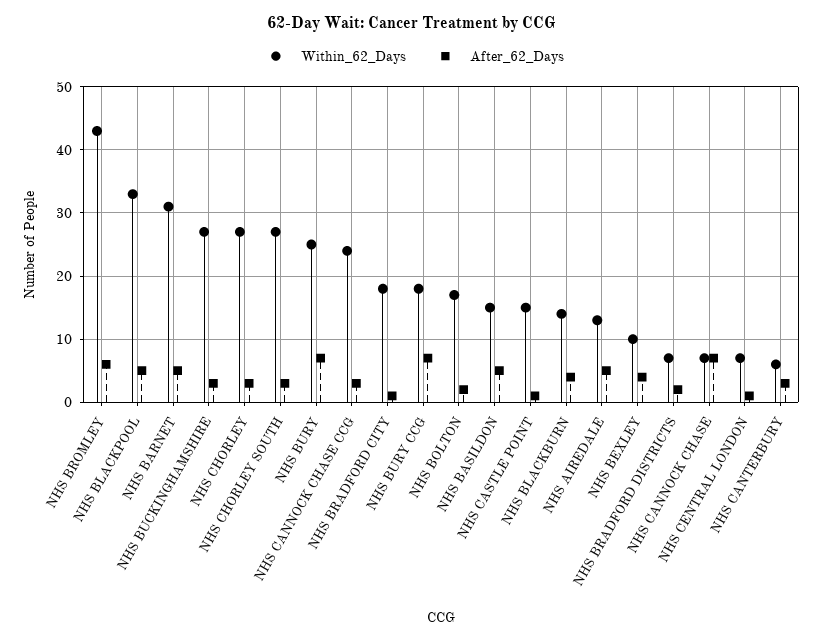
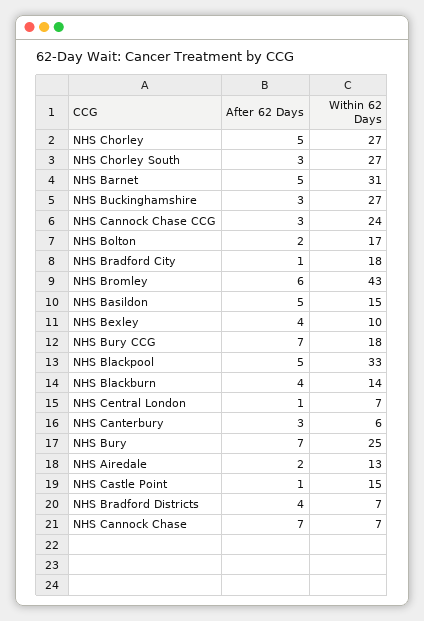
After_62_Days, NHS CHORLEY: 3 -> 5
After_62_Days, NHS AIREDALE: 5 -> 2
After_62_Days, NHS BRADFORD DISTRICTS: 2 -> 4

